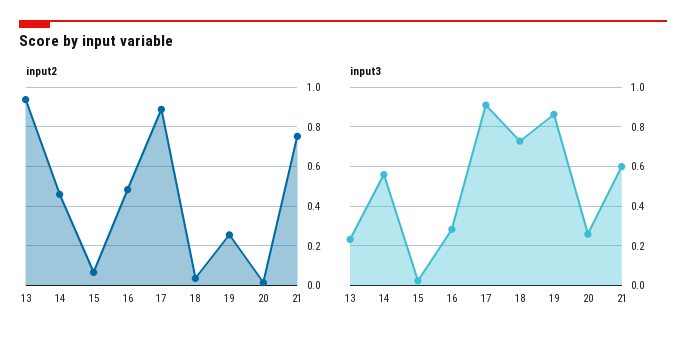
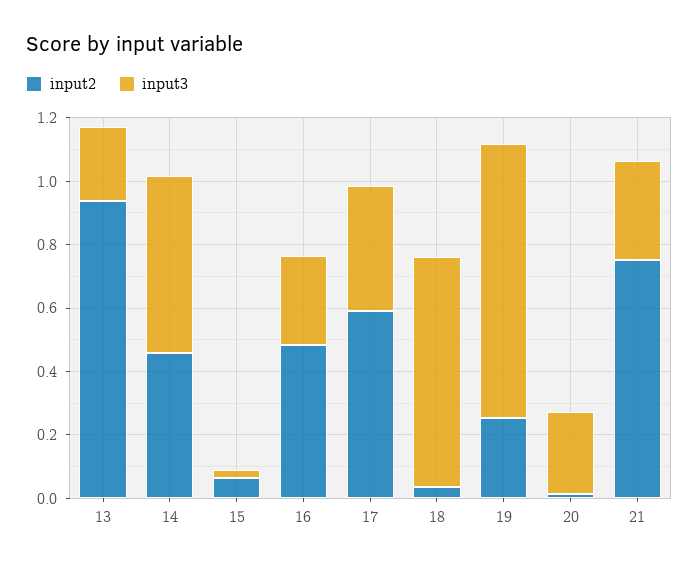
input2, 17: 0.9 -> 0.6
input3, 17: 0.9 -> 0.4
input3, 21: 0.6 -> 0.3

